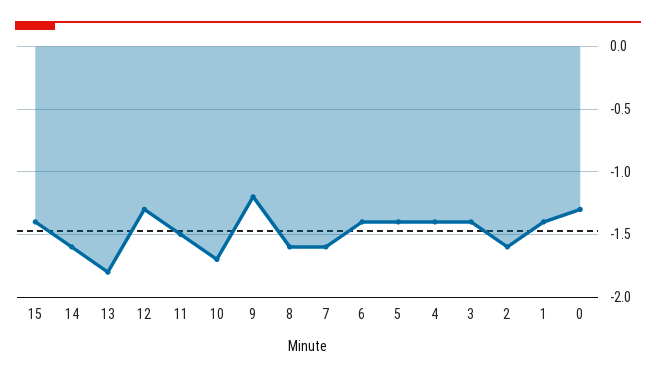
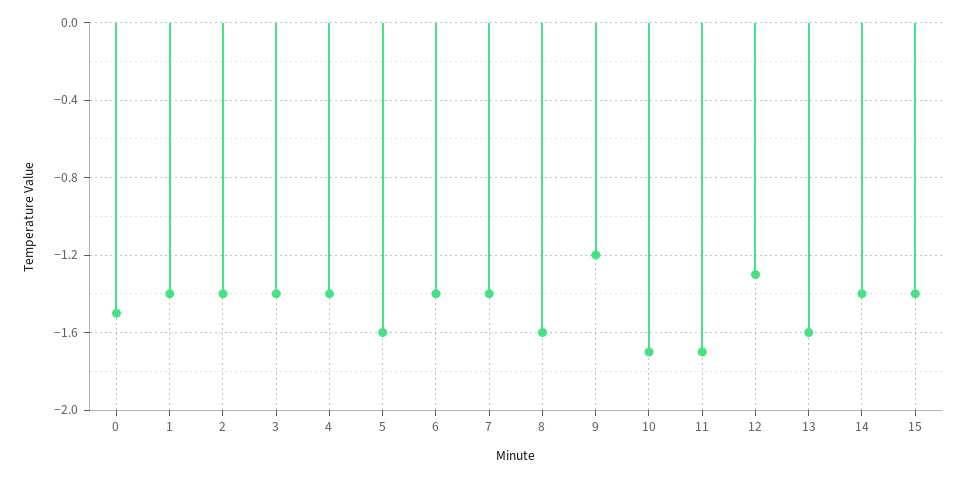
14: -1.6 -> -1.4
13: -1.8 -> -1.6
11: -1.5 -> -1.7
7: -1.6 -> -1.4
5: -1.4 -> -1.6
2: -1.6 -> -1.4
0: -1.3 -> -1.5

